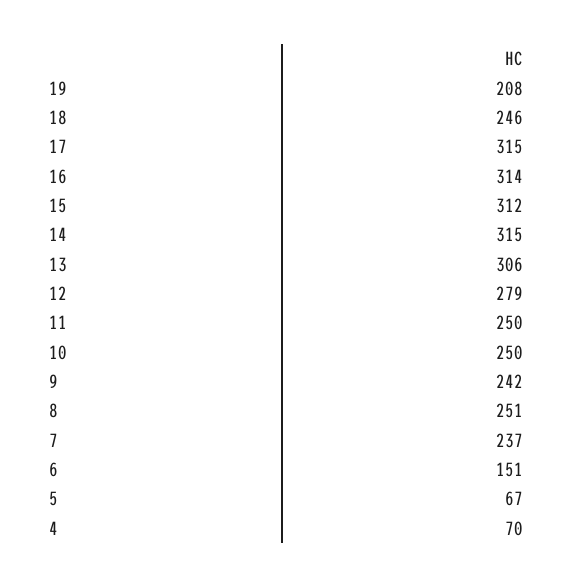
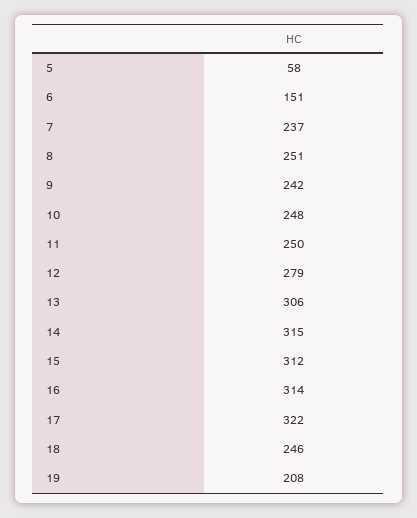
17: 315 -> 322
10: 250 -> 248
5: 67 -> 58
4: 70 -> none

